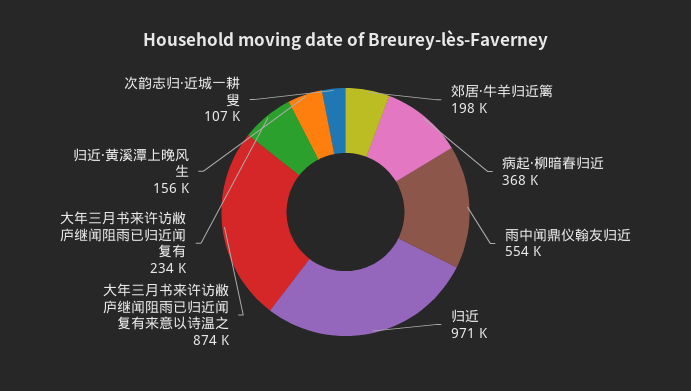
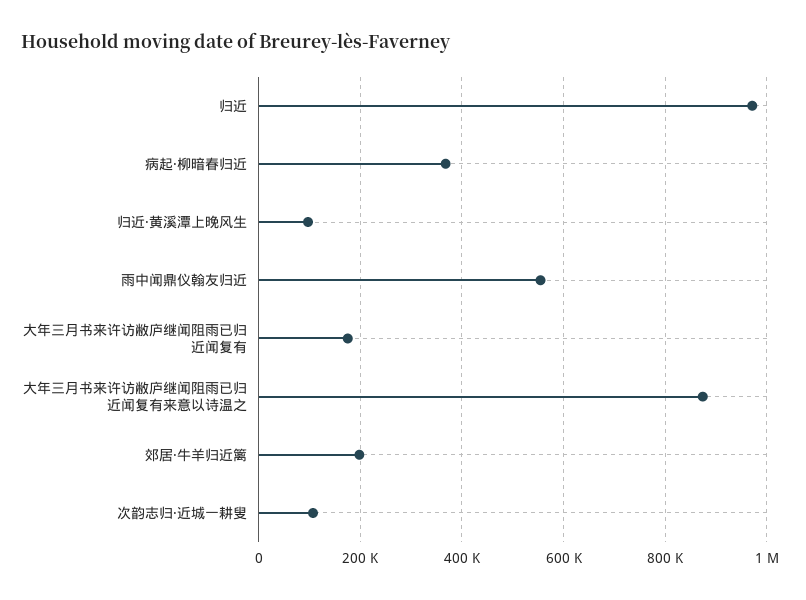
大年三月书来许访敝庐继闻阻雨已归近闻复有: 234000 -> 180000
归近·黄溪潭上晚风生: 156000 -> 100000

